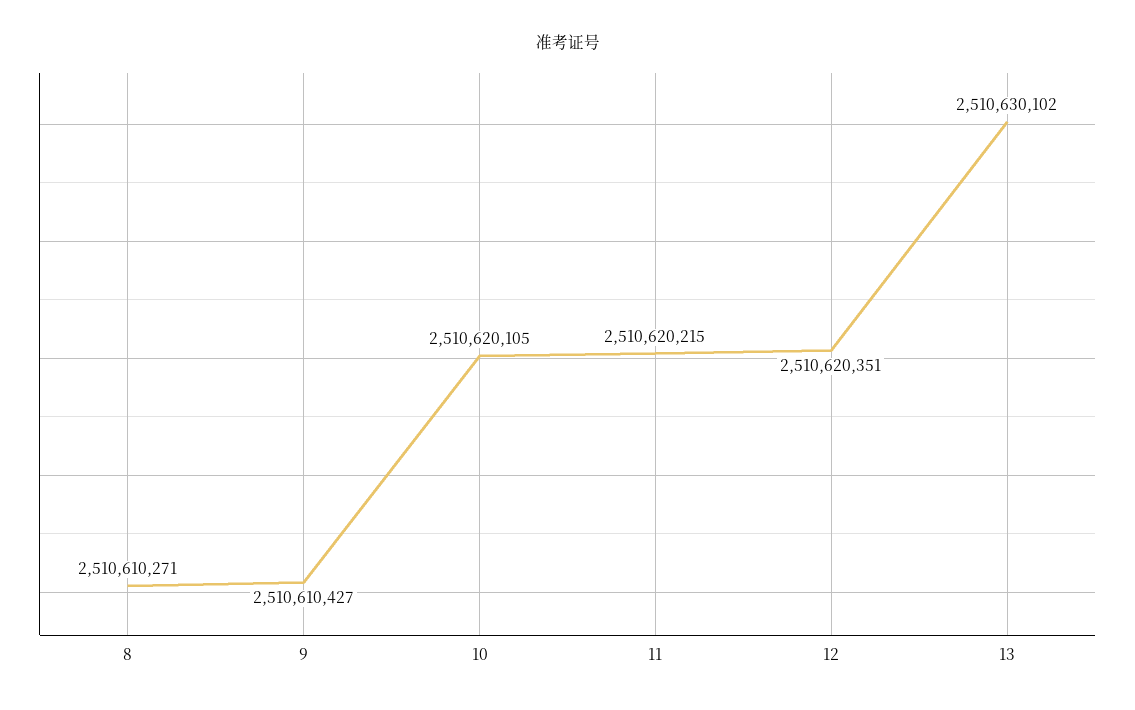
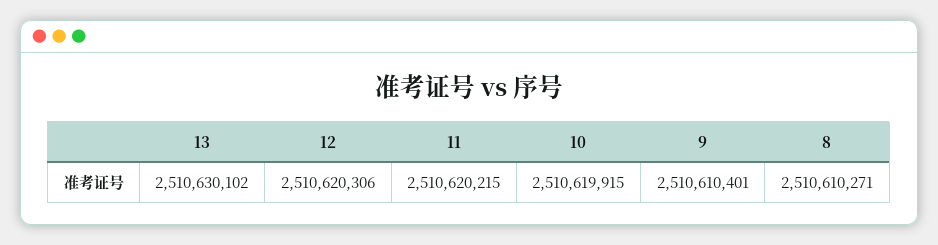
9: 2510610427 -> 2510610401
10: 2510620105 -> 2510619915
12: 2510620351 -> 2510620306

